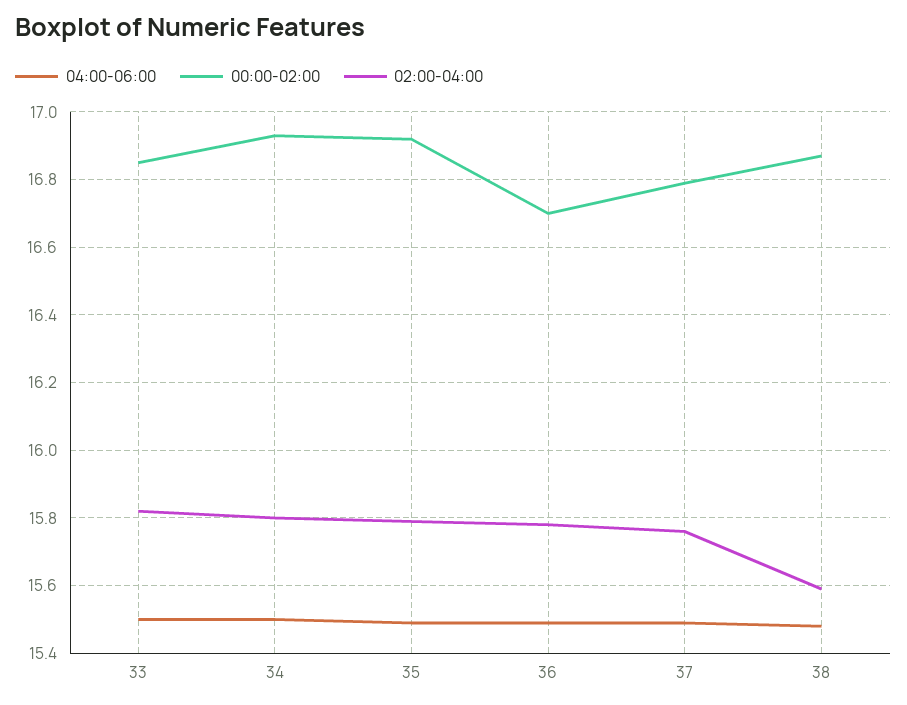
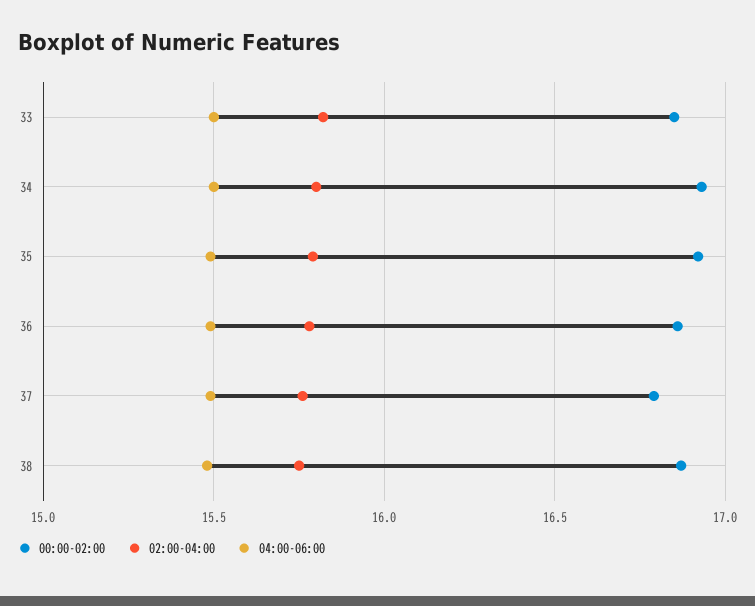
00:00-02:00, 36: 16.7 -> 16.85
02:00-04:00, 38: 15.6 -> 15.75

